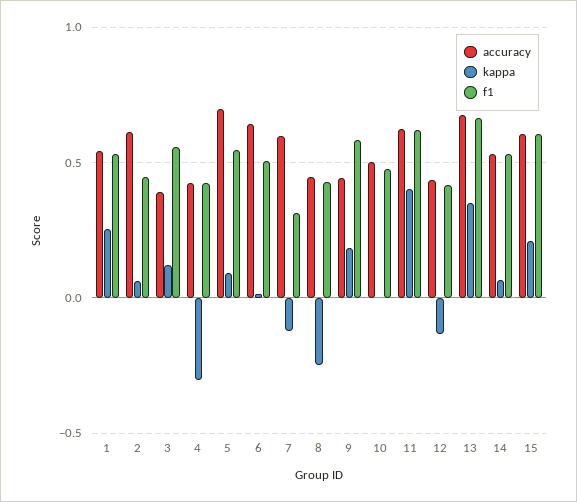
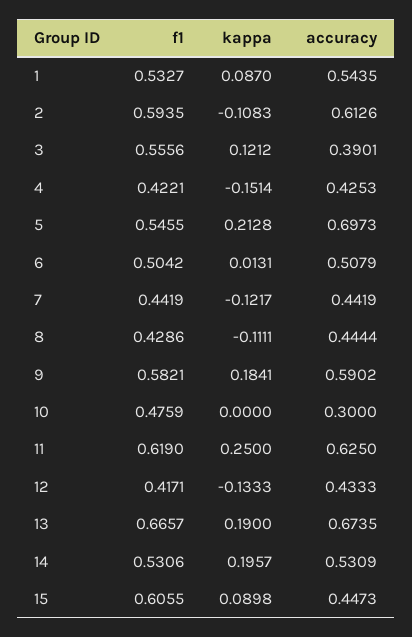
kappa, 1: 0.25 -> 0.087
kappa, 2: 0.05 -> -0.1083
f1, 2: 0.45 -> 0.5935
kappa, 4: -0.3 -> -0.1514
kappa, 5: 0.1 -> 0.2128
accuracy, 6: 0.65 -> 0.5079
accuracy, 7: 0.6 -> 0.4419
f1, 7: 0.3 -> 0.4419
kappa, 8: -0.25 -> -0.1111
accuracy, 9: 0.45 -> 0.5902
accuracy, 10: 0.5 -> 0.3
kappa, 11: 0.4 -> 0.25
kappa, 13: 0.35 -> 0.19
kappa, 14: 0.05 -> 0.1957
accuracy, 15: 0.6 -> 0.4473
kappa, 15: 0.2 -> 0.0898

